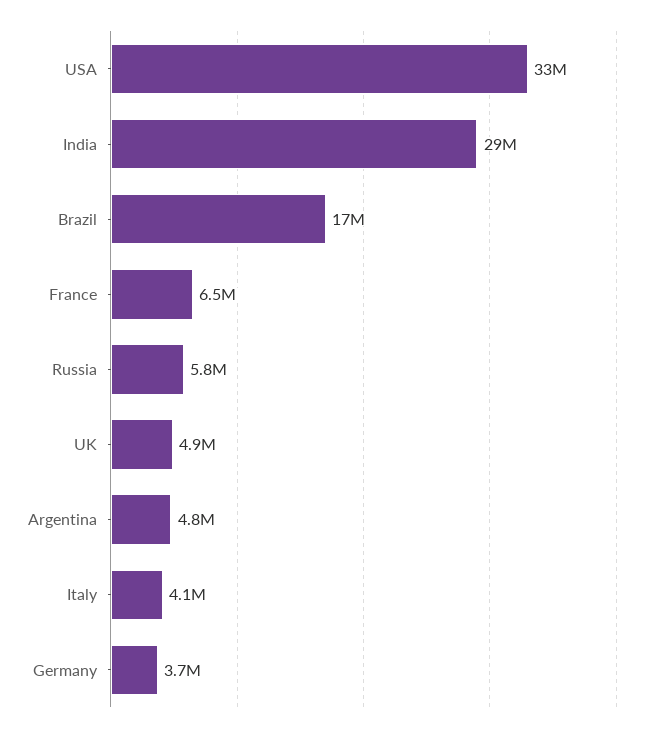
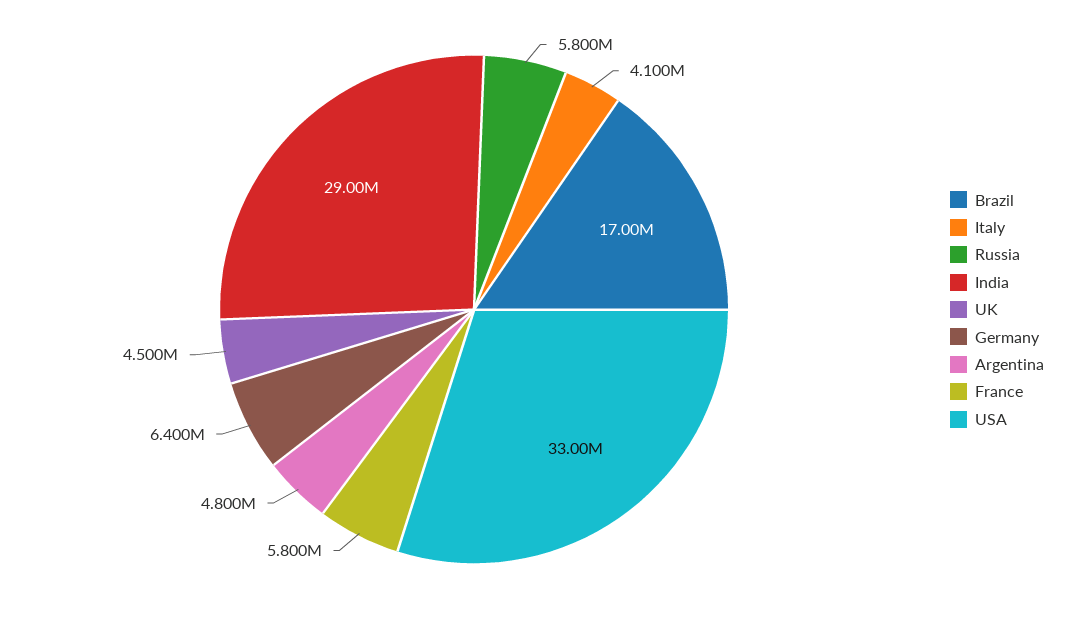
France: 6500000 -> 5800000
UK: 4900000 -> 4500000
Germany: 3700000 -> 6400000

